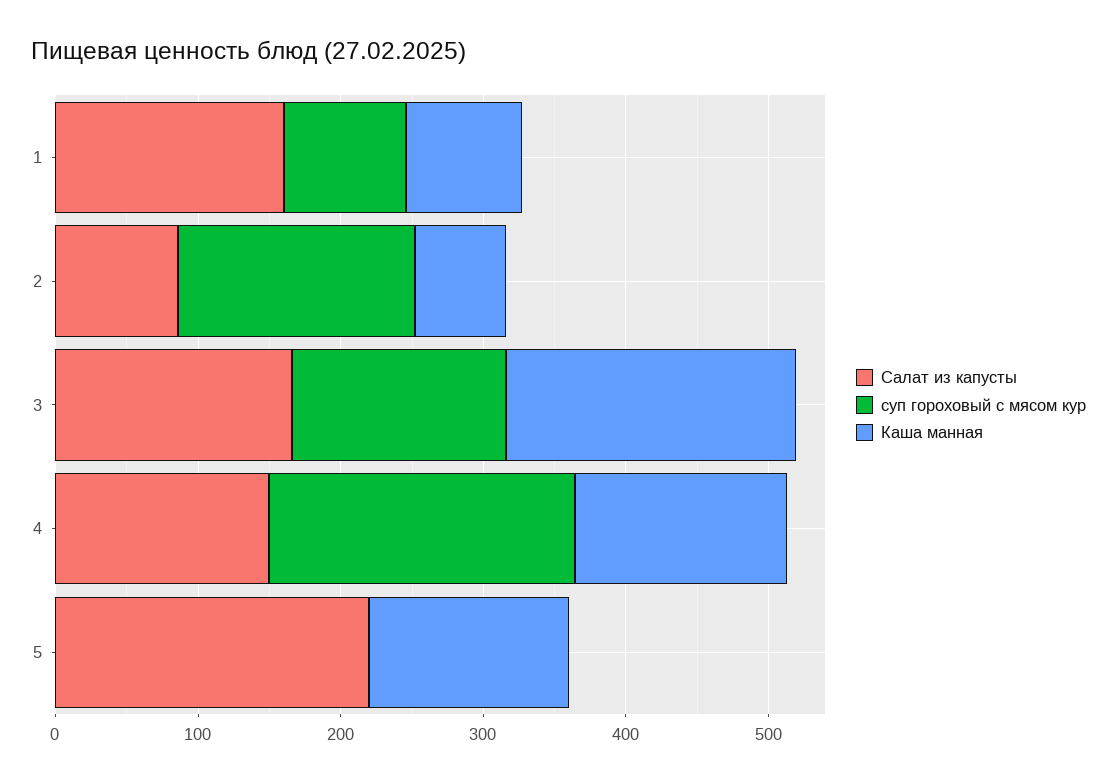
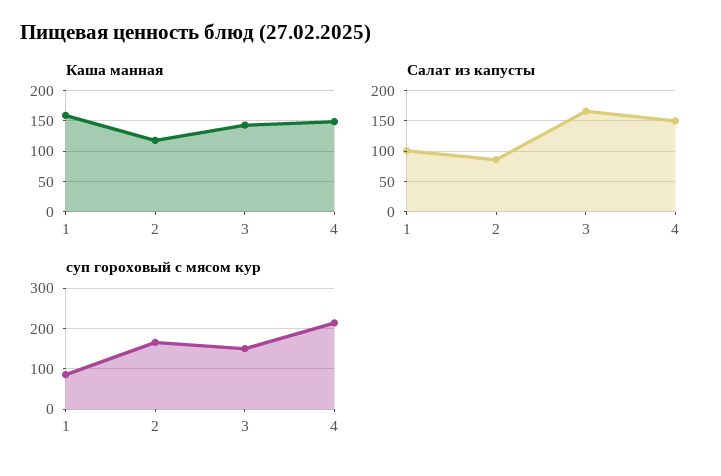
Салат из капусты, 1: 160 -> 100
Каша манная, 1: 80 -> 160
Каша манная, 2: 60 -> 120
Каша манная, 3: 200 -> 140
Салат из капусты, 5: 220 -> none
суп гороховый с мясом кур, 5: 0 -> none
Каша манная, 5: 140 -> none

